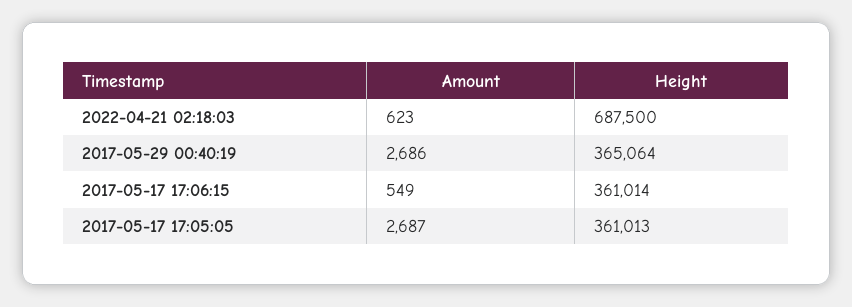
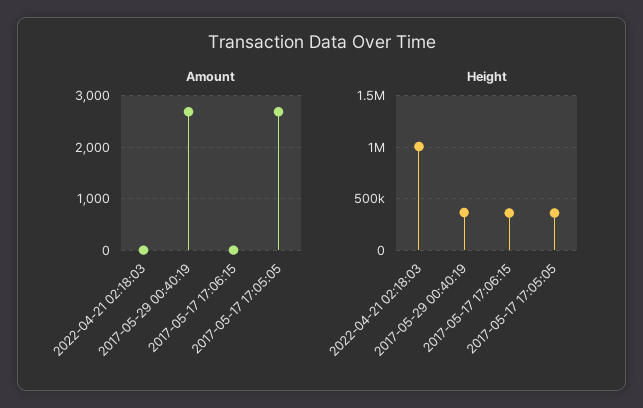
Amount, 2022-04-21 02:18:03: 623 -> 0
Height, 2022-04-21 02:18:03: 687500 -> 1000000
Amount, 2017-05-17 17:06:15: 549 -> 0

